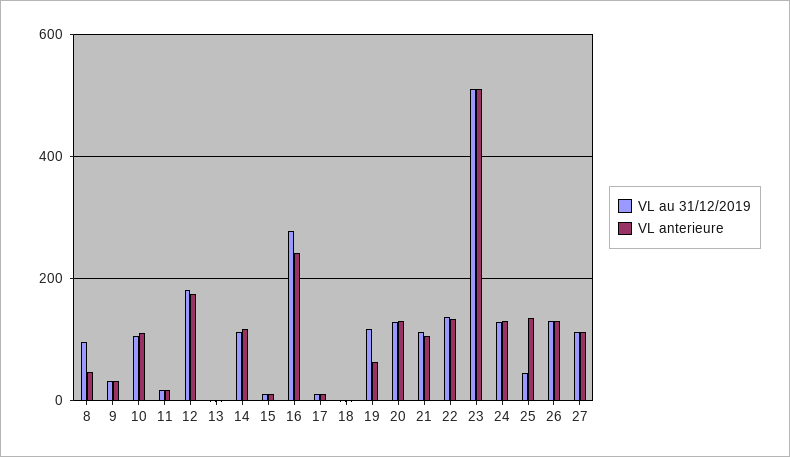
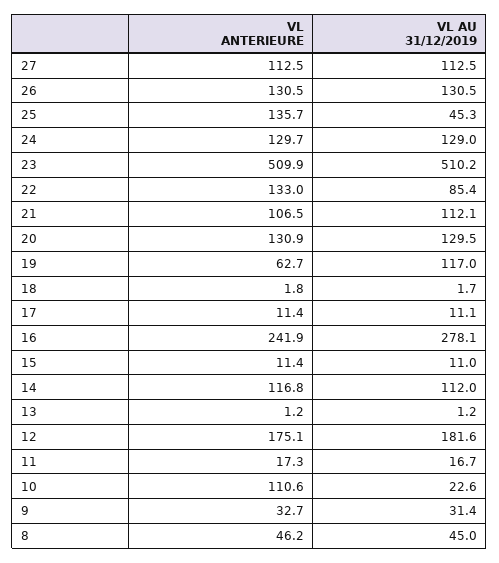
VL au 31/12/2019, 8: 100 -> 45
VL au 31/12/2019, 10: 100 -> 22.6
VL au 31/12/2019, 22: 140 -> 85.4

